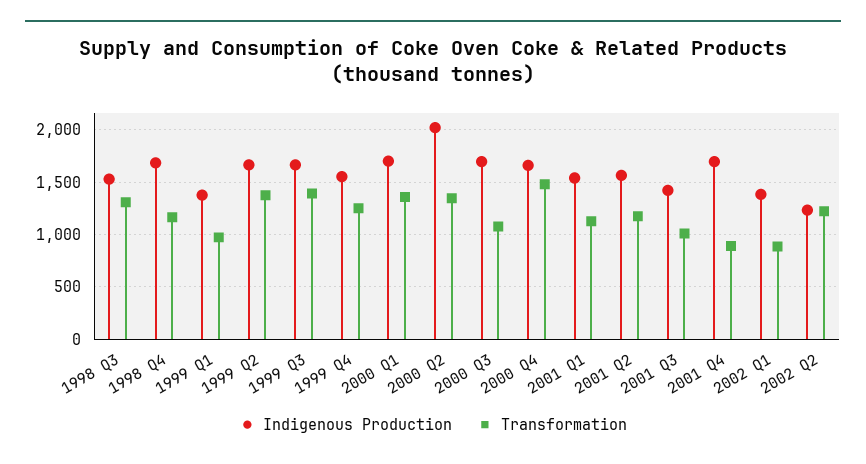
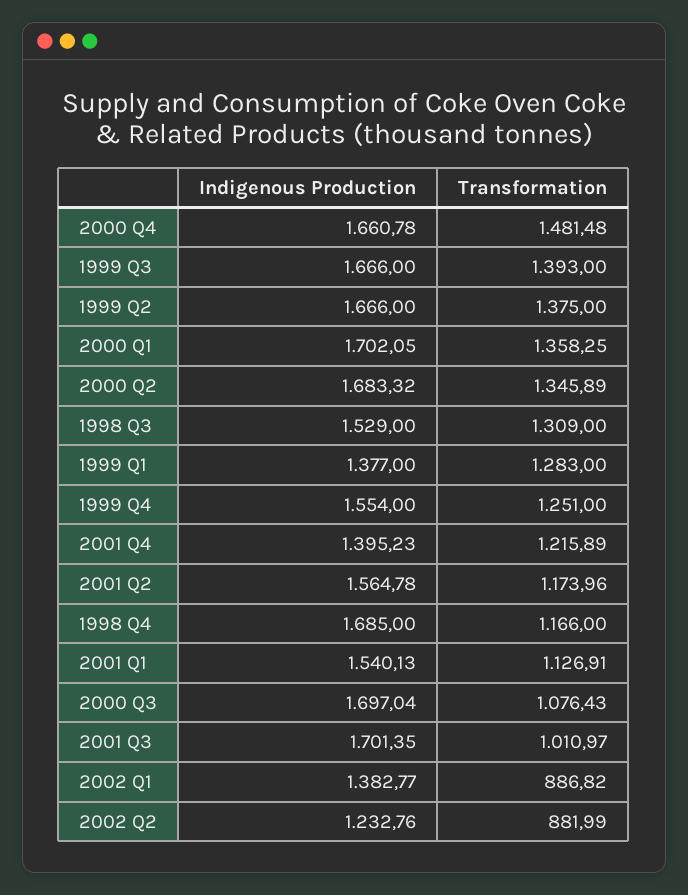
Transformation, 1999 Q1: 1000 -> 1283
Indigenous Production, 2000 Q2: 2000 -> 1683.32
Indigenous Production, 2001 Q3: 1400 -> 1701.35
Indigenous Production, 2001 Q4: 1700 -> 1395.23
Transformation, 2001 Q4: 900 -> 1215.89
Transformation, 2002 Q2: 1200 -> 881.99

